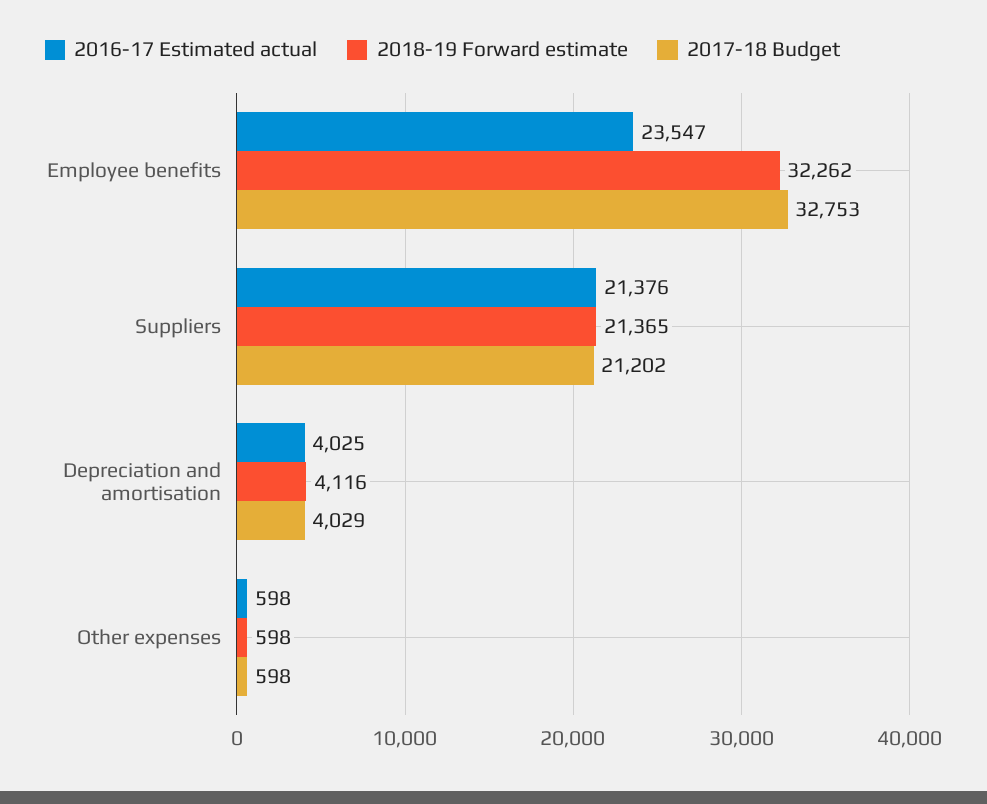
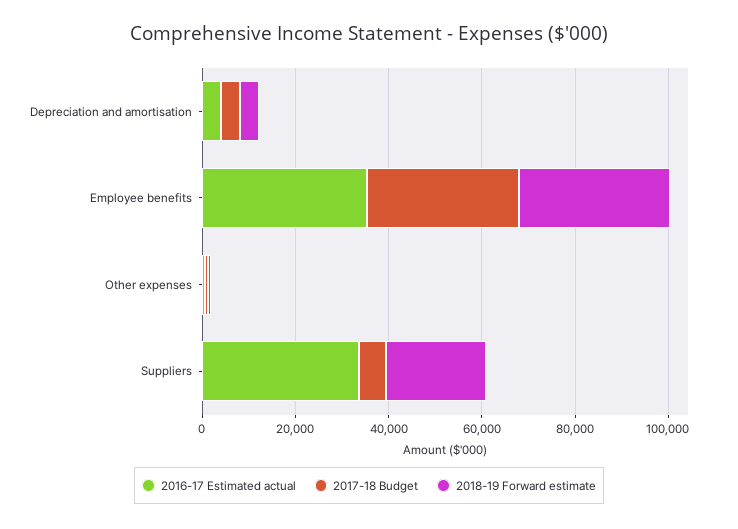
2016-17 Estimated actual, Employee benefits: 23547 -> 35000
2016-17 Estimated actual, Suppliers: 21376 -> 35000
2017-18 Budget, Suppliers: 21202 -> 5000

